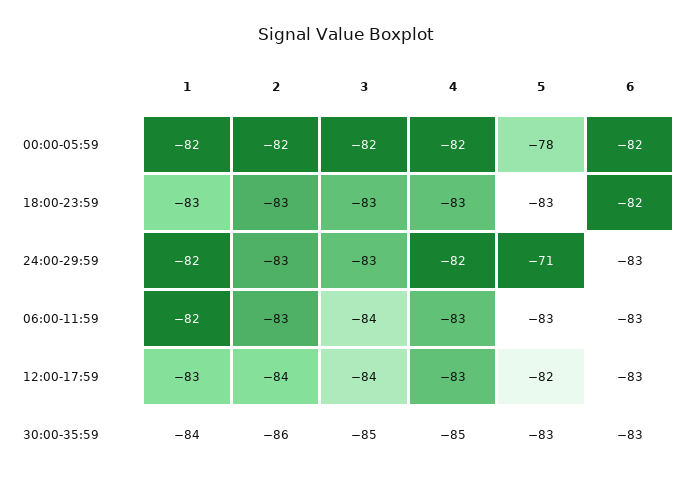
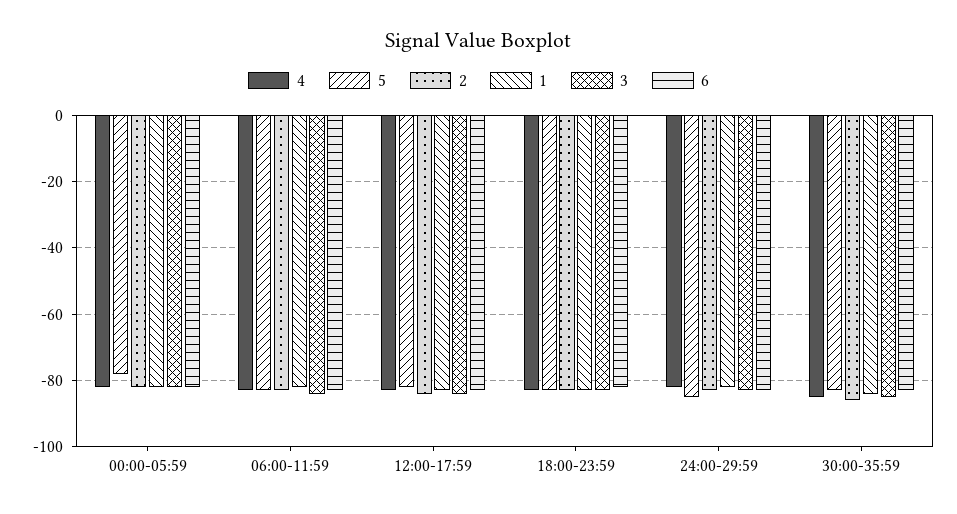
5, 24:00-29:59: -71 -> -85

